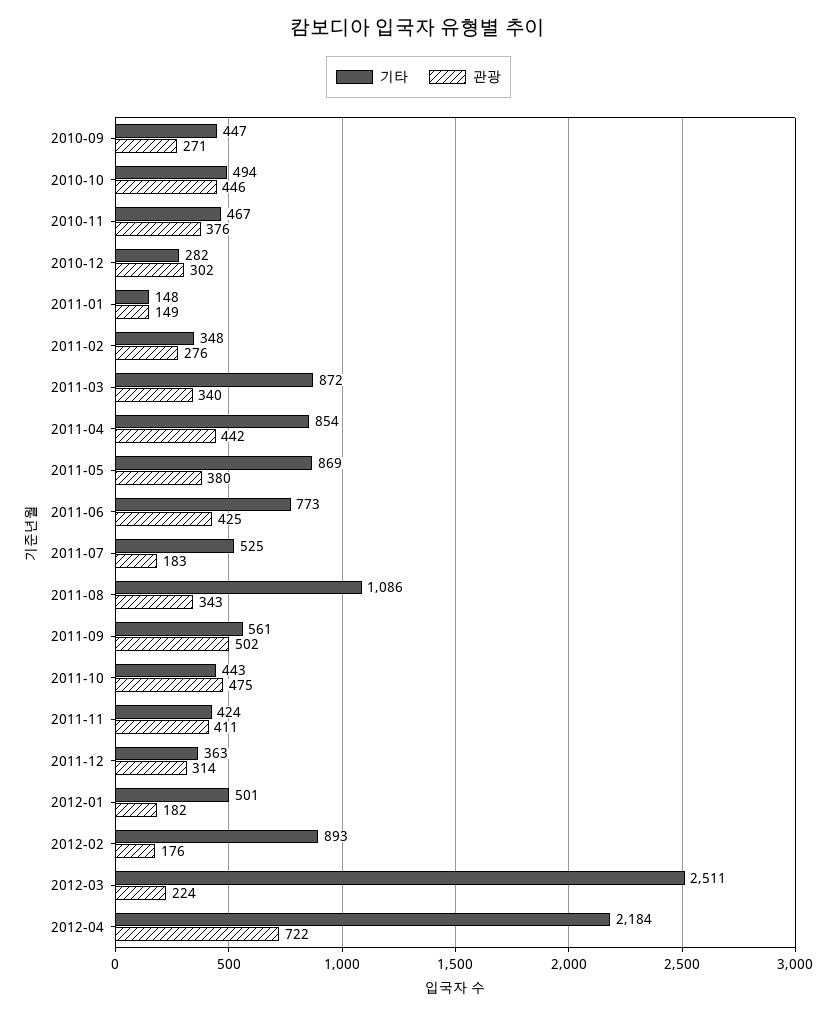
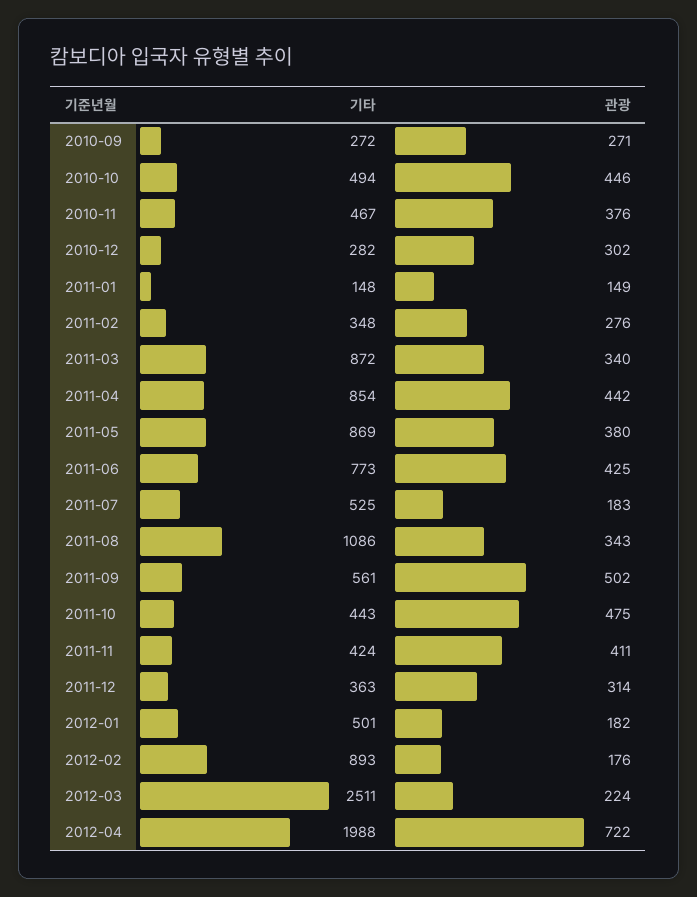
기타, 2010-09: 447 -> 272
기타, 2012-04: 2184 -> 1988

